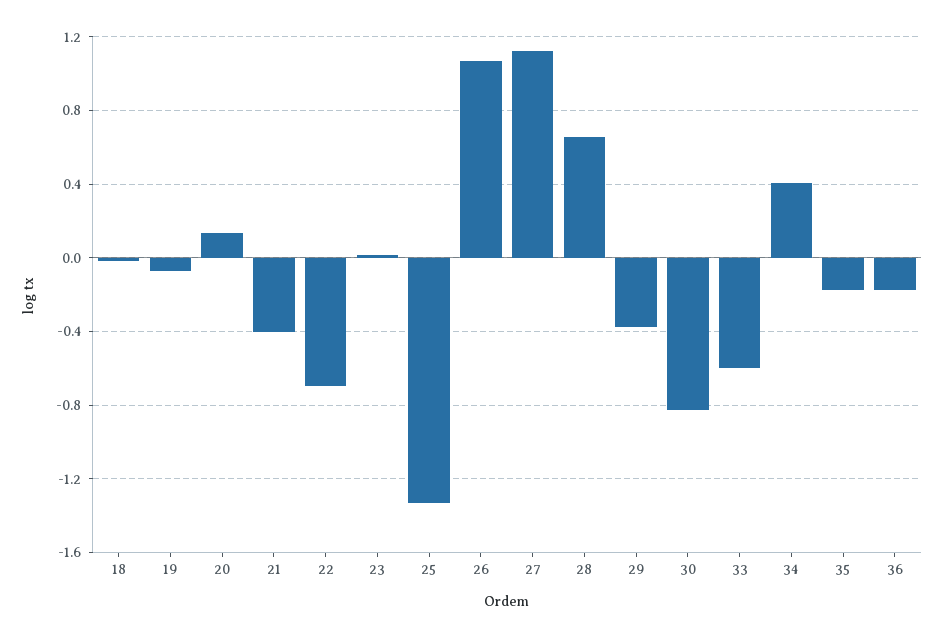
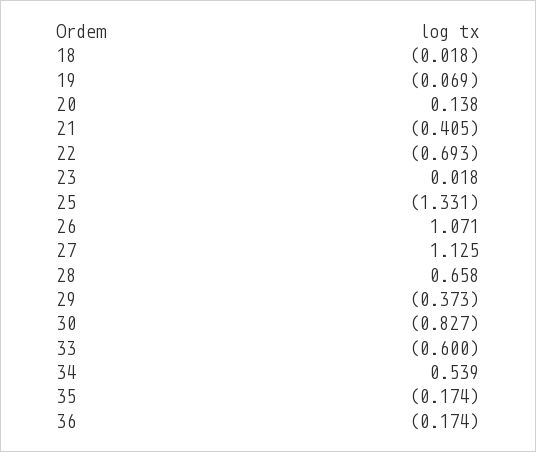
34: 0.4 -> 0.539

